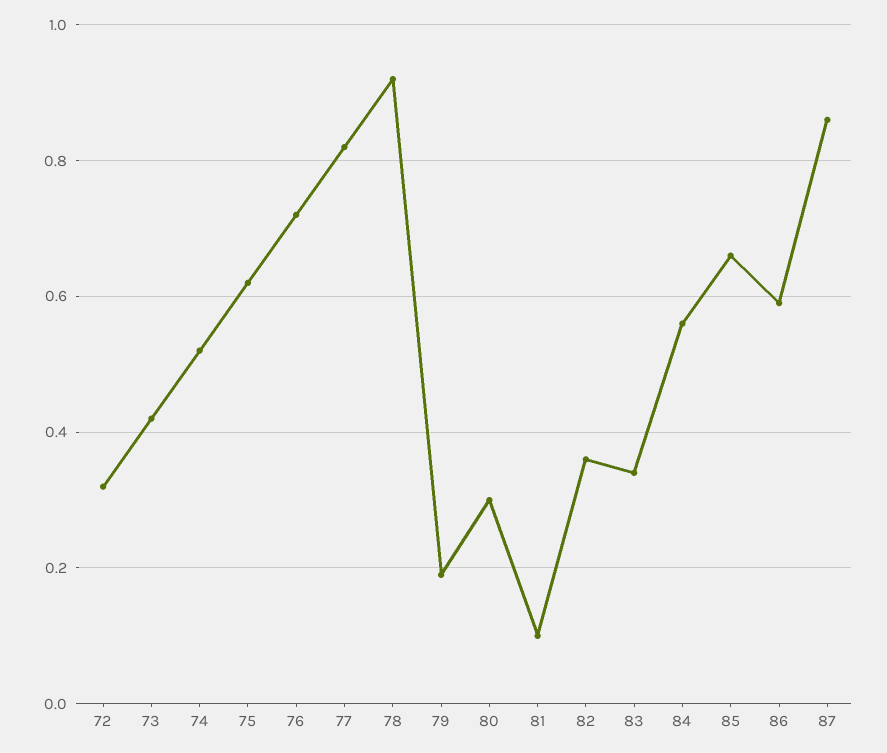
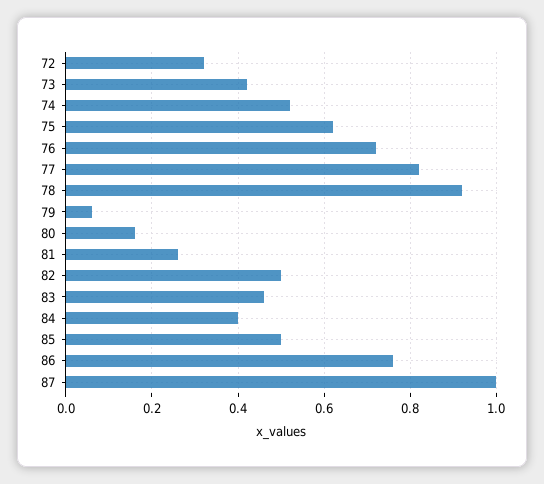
79: 0.2 -> 0.05
80: 0.3 -> 0.15
81: 0.1 -> 0.25
82: 0.35 -> 0.5
83: 0.35 -> 0.45
84: 0.55 -> 0.4
85: 0.65 -> 0.5
86: 0.6 -> 0.75
87: 0.85 -> 1

